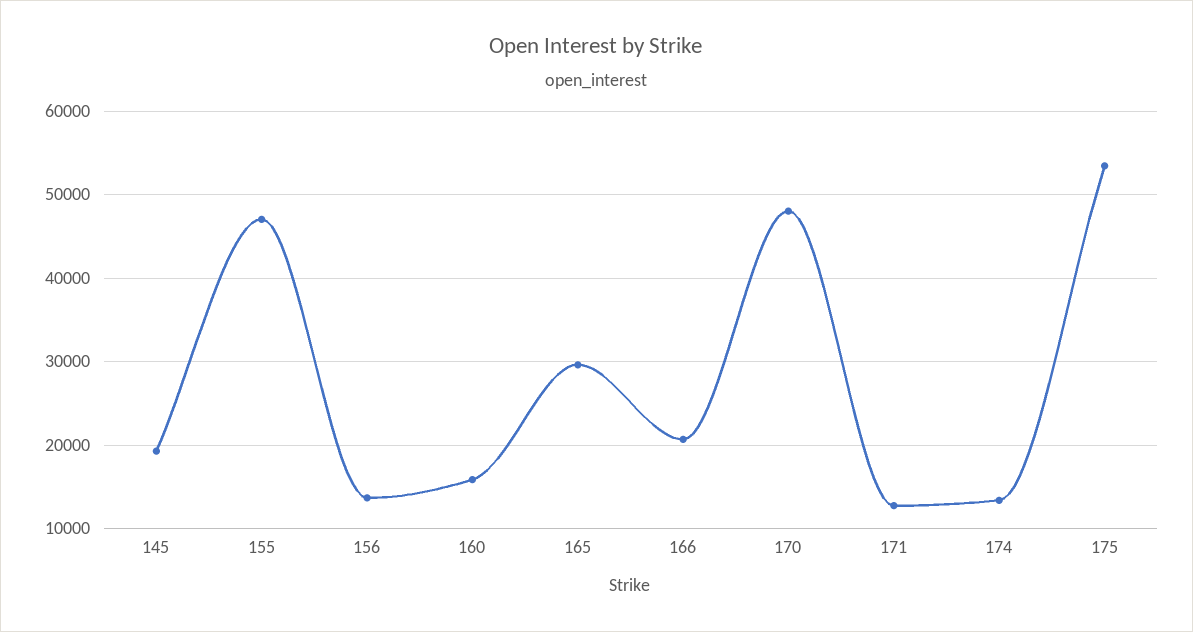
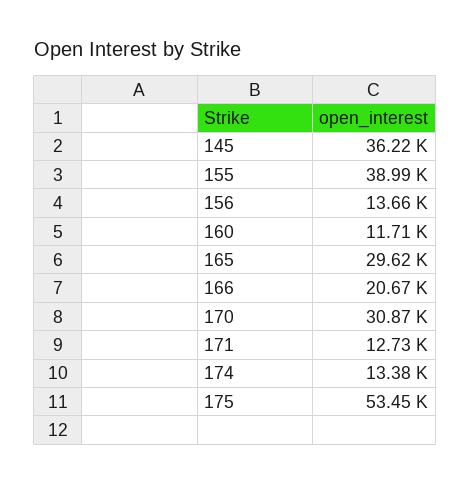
145: 19000 -> 36220
155: 47000 -> 38990
160: 16000 -> 11710
170: 48000 -> 30870

